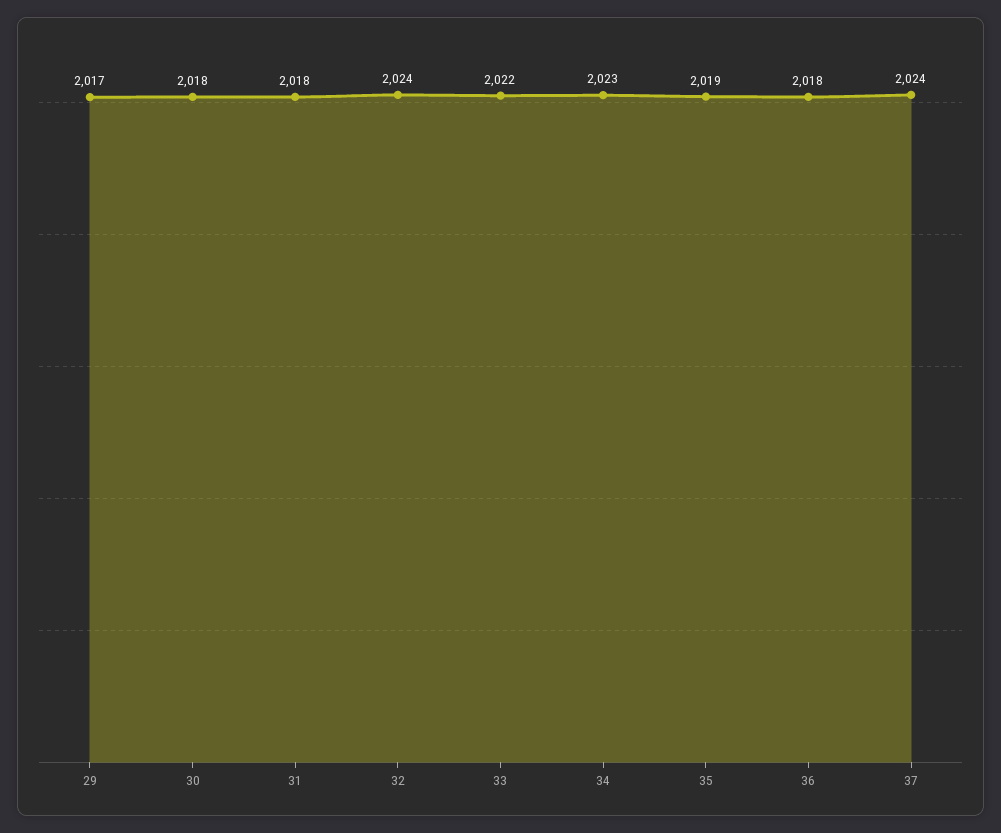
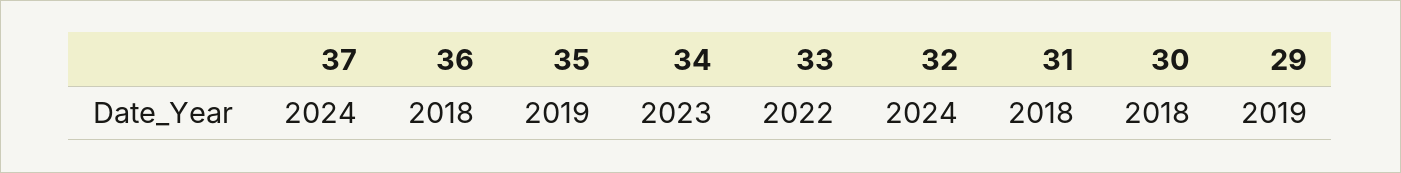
29: 2017 -> 2019

